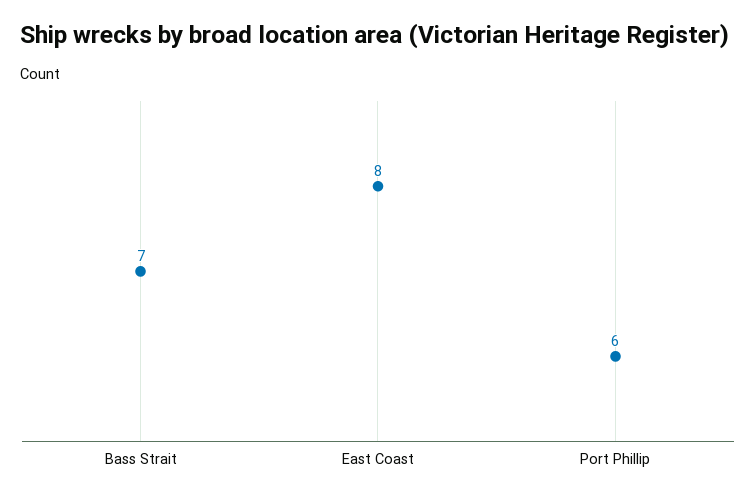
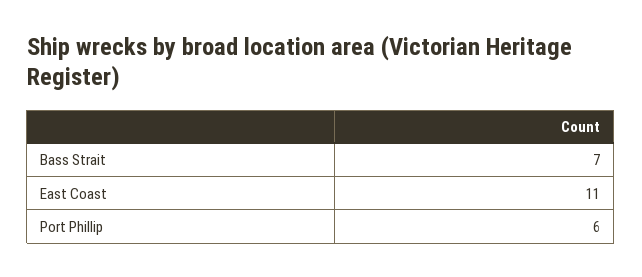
East Coast: 8 -> 11

